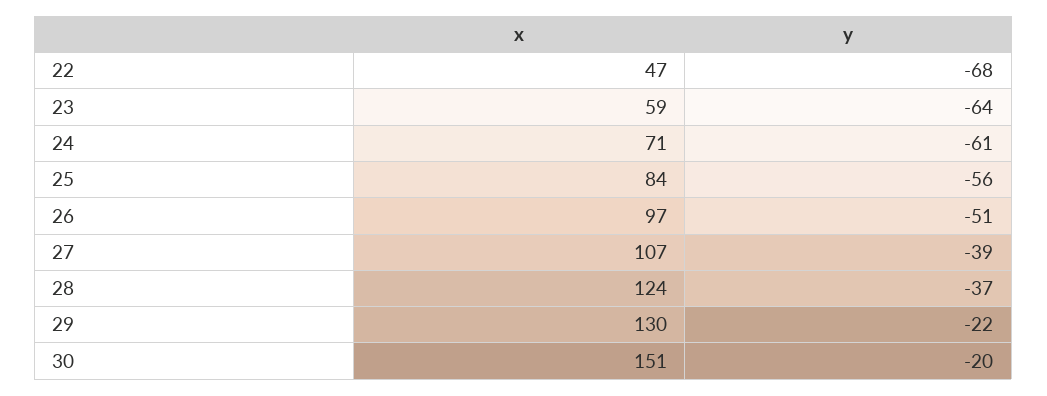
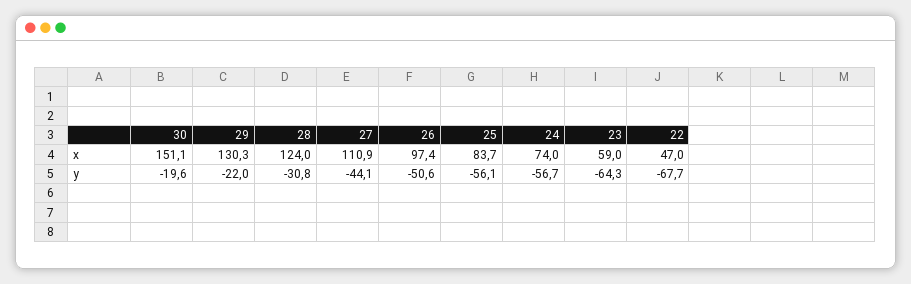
x, 24: 71 -> 74
y, 24: -61 -> -56.7
x, 27: 107 -> 110.9
y, 27: -39 -> -44.1
y, 28: -37 -> -30.8

